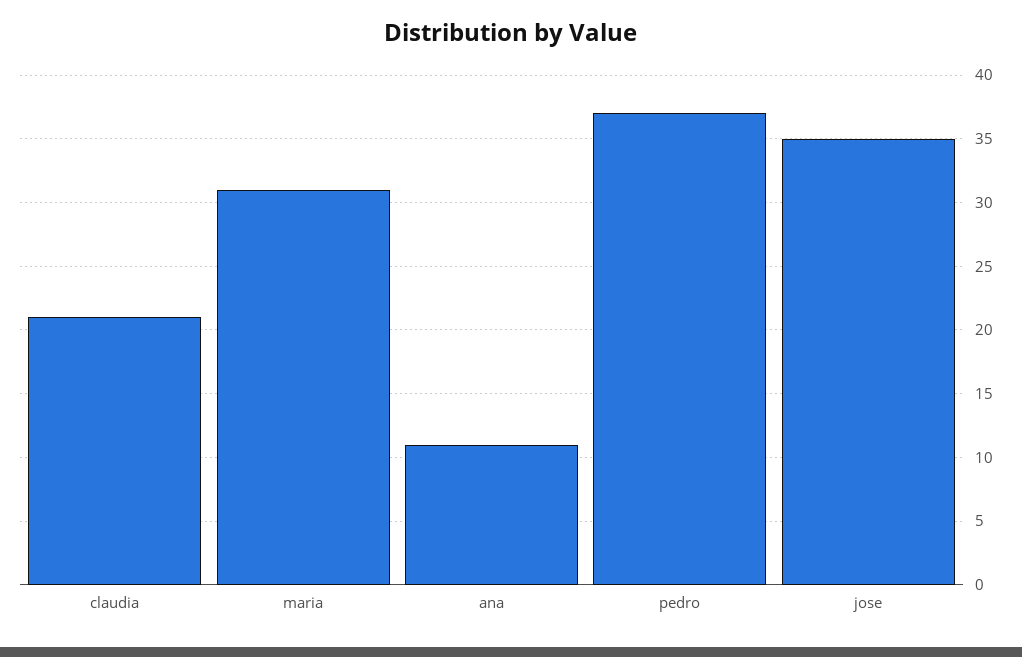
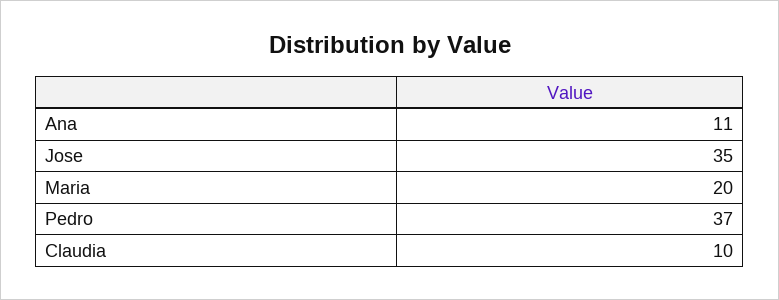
claudia: 21 -> 10
maria: 31 -> 20

